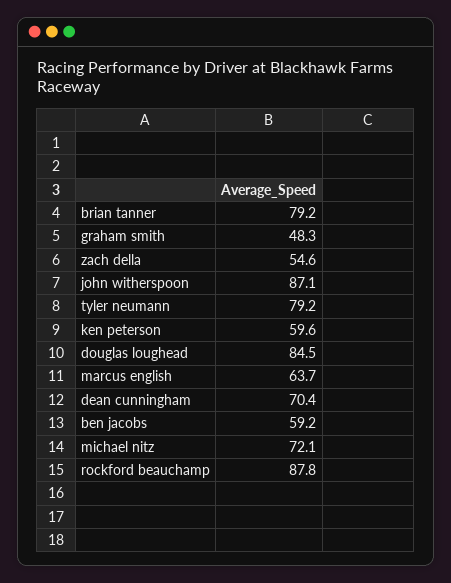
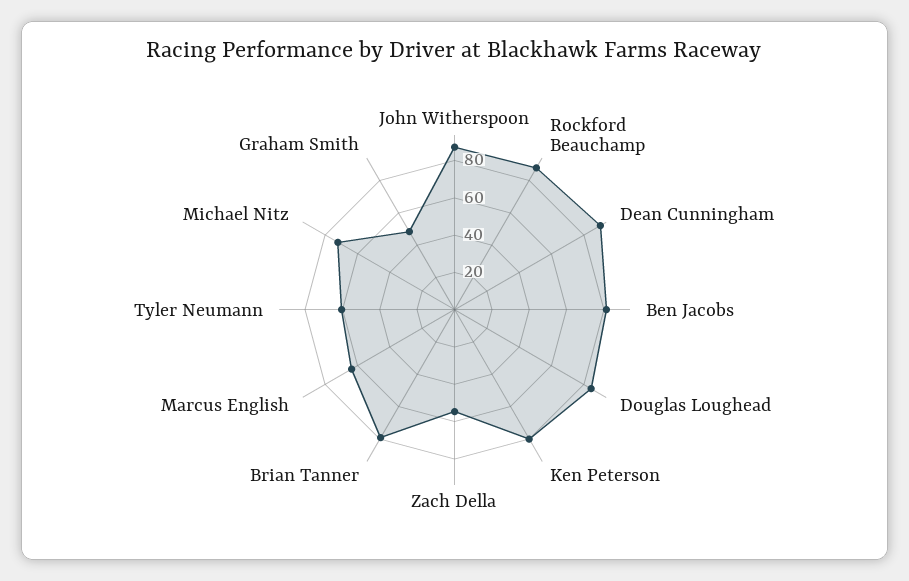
tyler neumann: 79.2 -> 60
ken peterson: 59.6 -> 80
dean cunningham: 70.4 -> 90
ben jacobs: 59.2 -> 80

